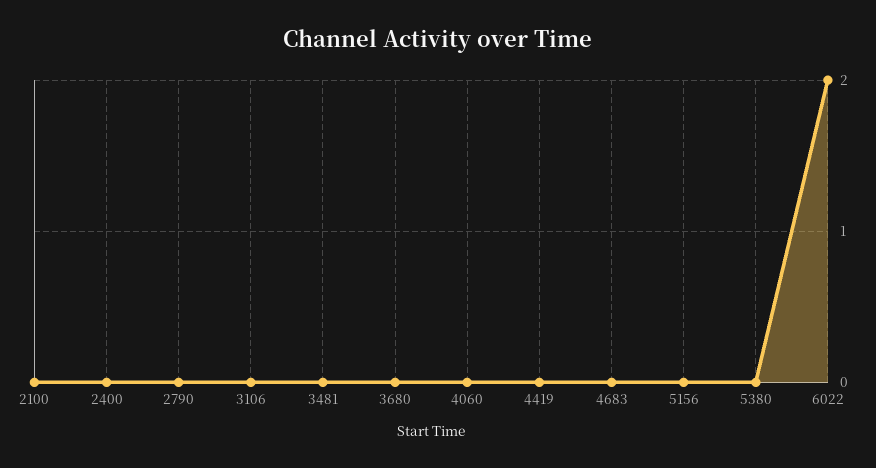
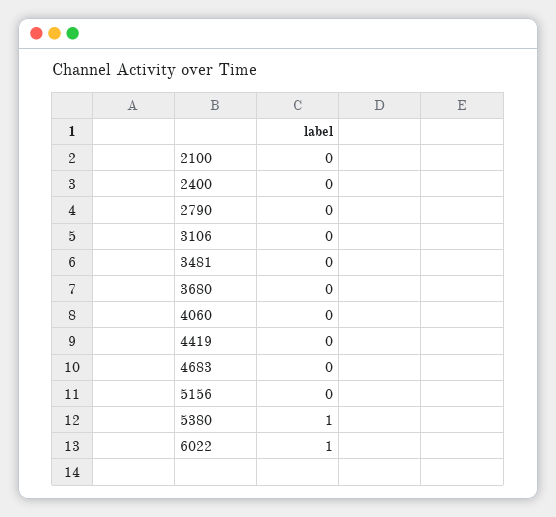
5380: 0 -> 1
6022: 2 -> 1

